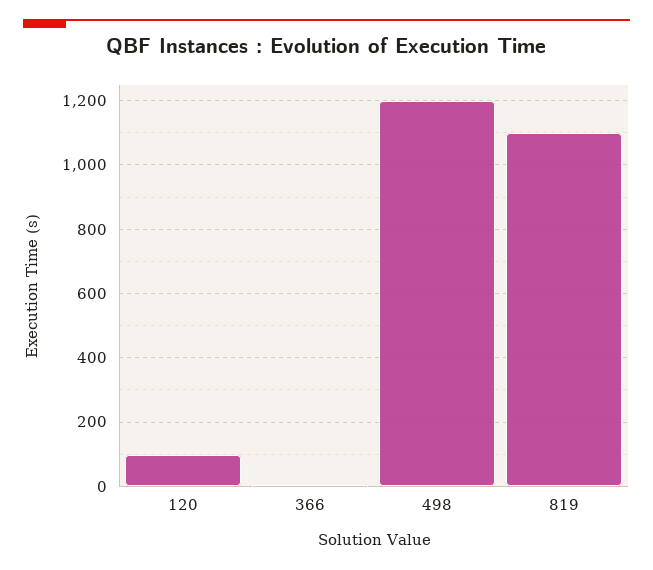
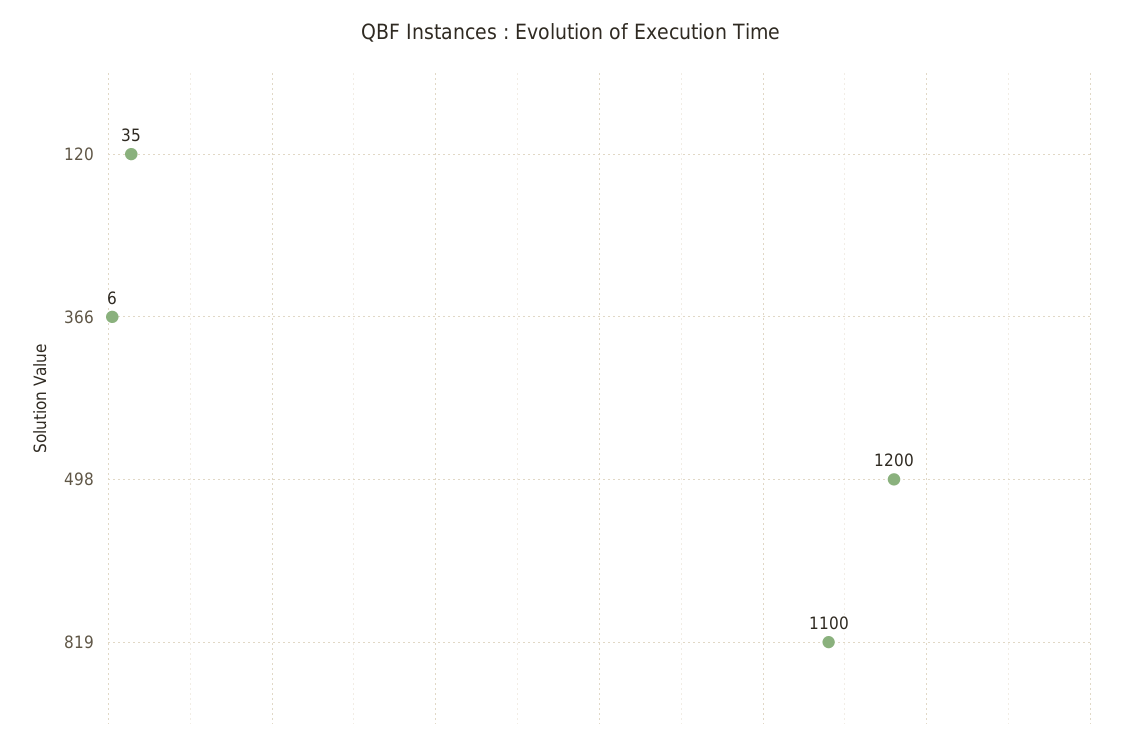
120: 100 -> 35

